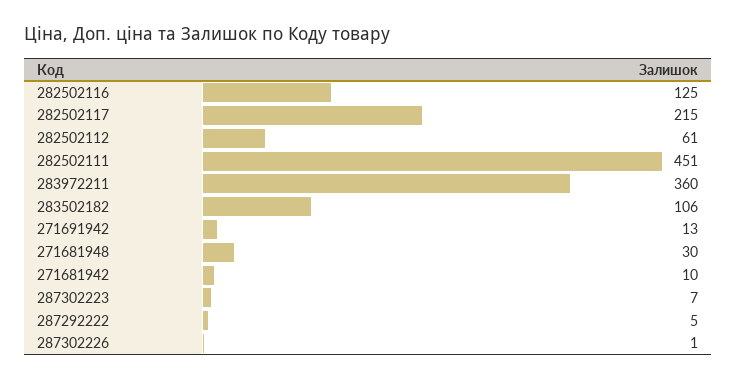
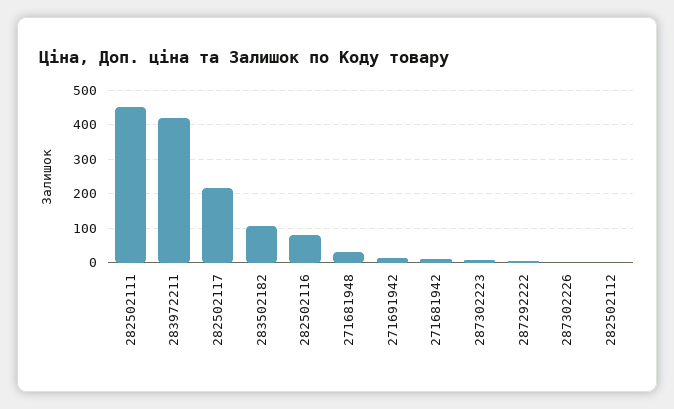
282502116: 125 -> 80
282502112: 61 -> 0
283972211: 360 -> 420

